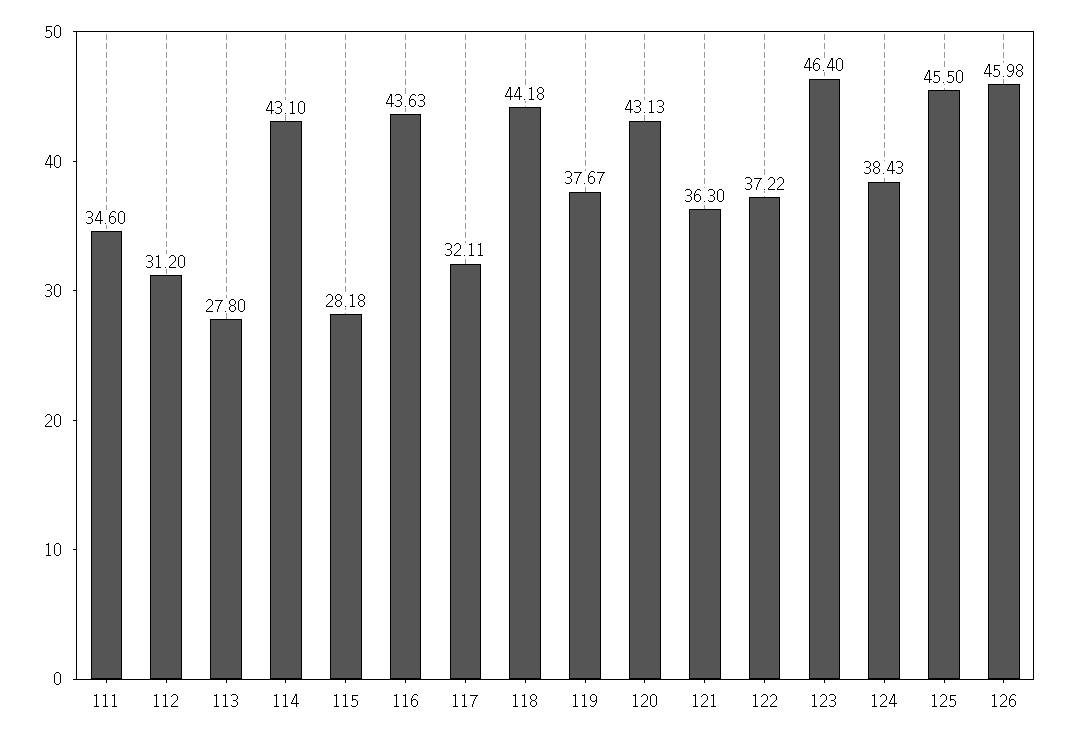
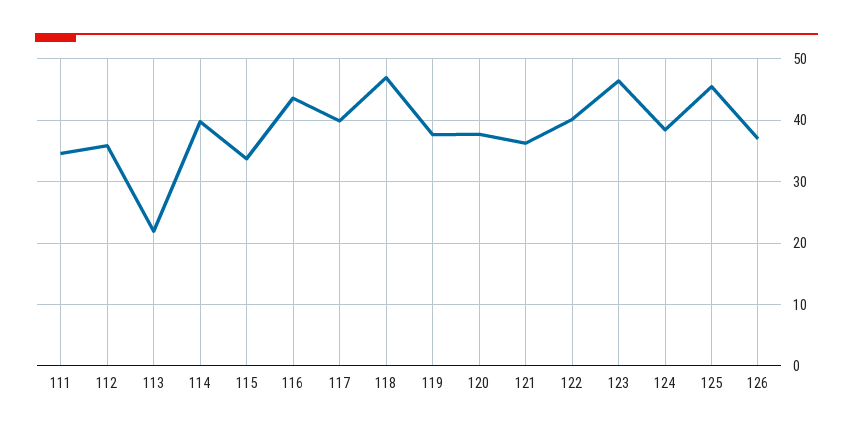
112: 31.2 -> 36
113: 27.8 -> 22
114: 43.1 -> 40
115: 28.18 -> 34
117: 32.11 -> 40
118: 44.18 -> 47
120: 43.13 -> 38
122: 37.22 -> 40
126: 45.98 -> 37

